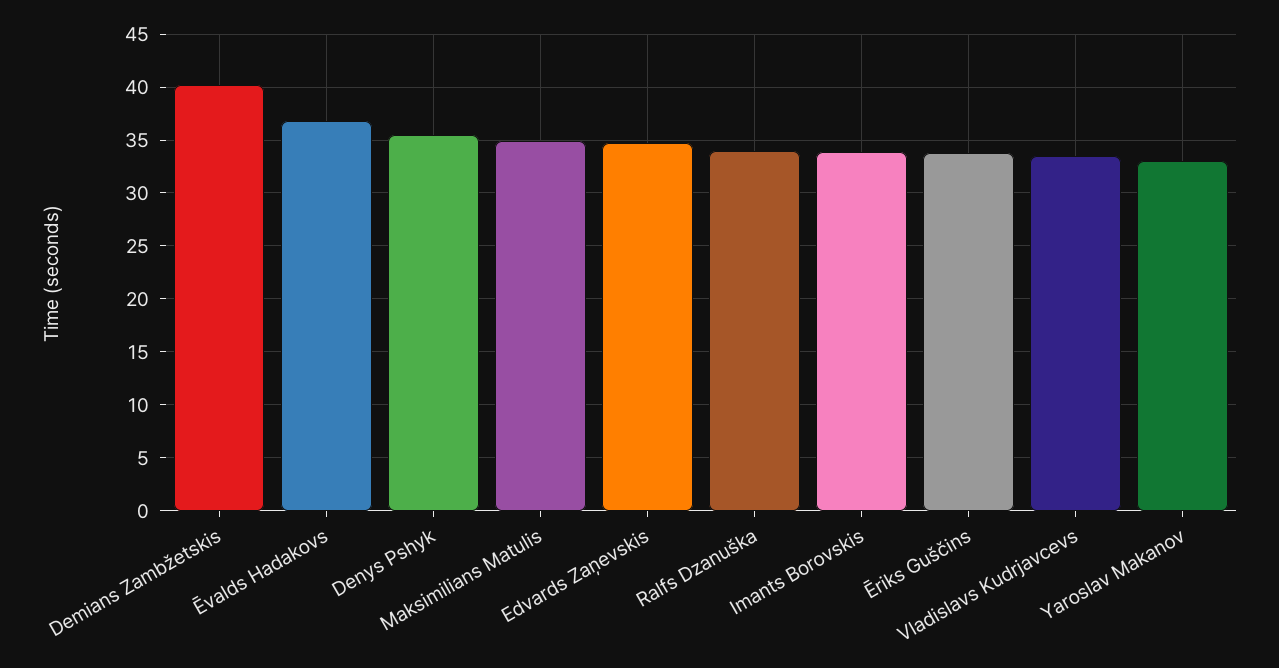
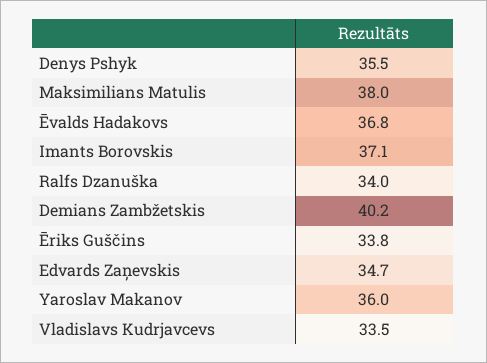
Maksimilians Matulis: 35 -> 38
Imants Borovskis: 34 -> 37.1
Yaroslav Makanov: 33 -> 36

